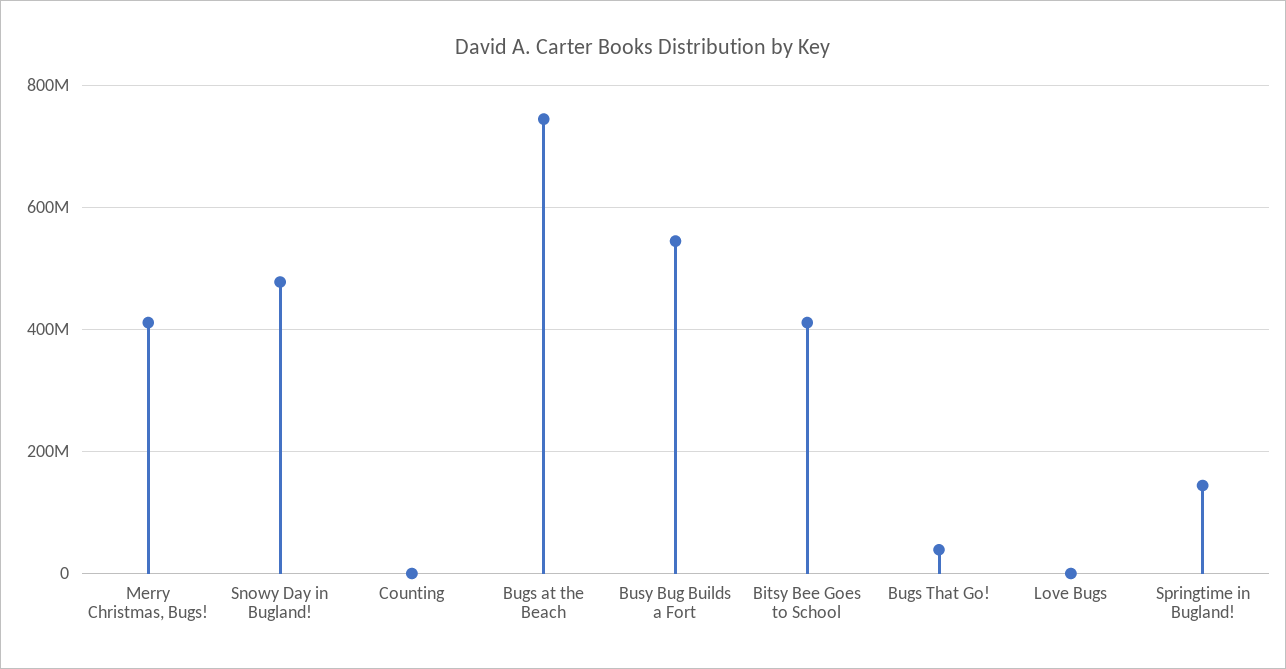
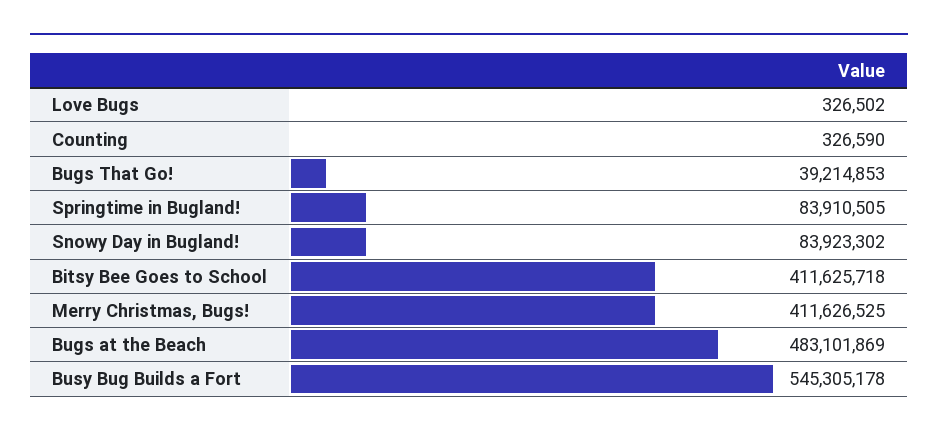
Snowy Day in Bugland!: 480000000 -> 83923302
Bugs at the Beach: 740000000 -> 483101869
Springtime in Bugland!: 140000000 -> 83910505

